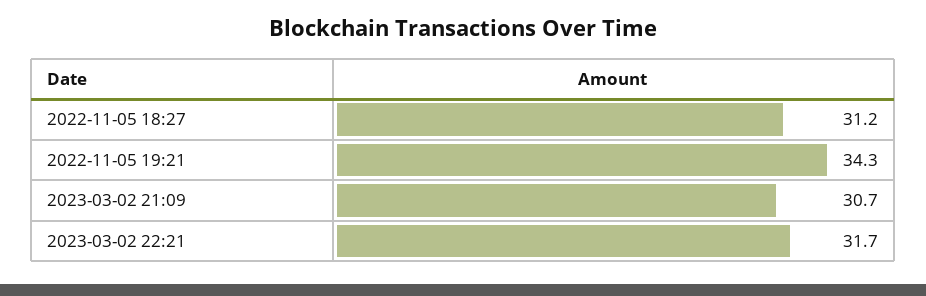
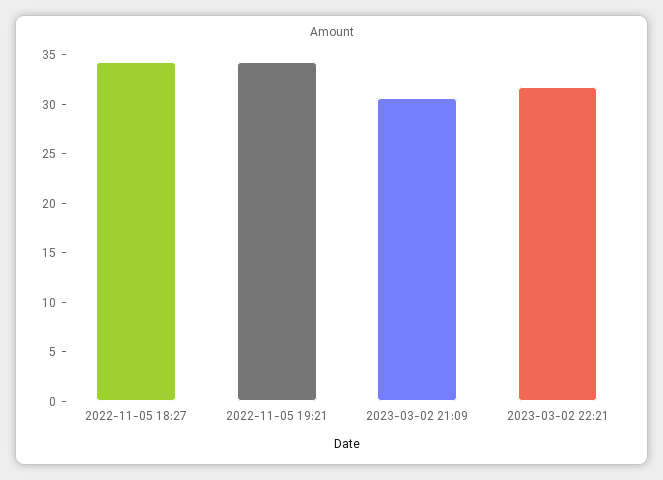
2022-11-05 18:27: 31.2 -> 34

